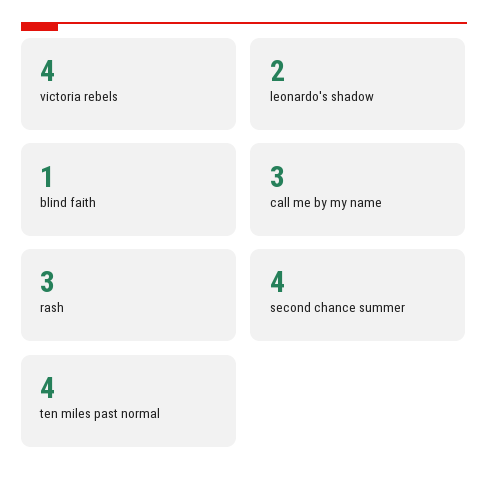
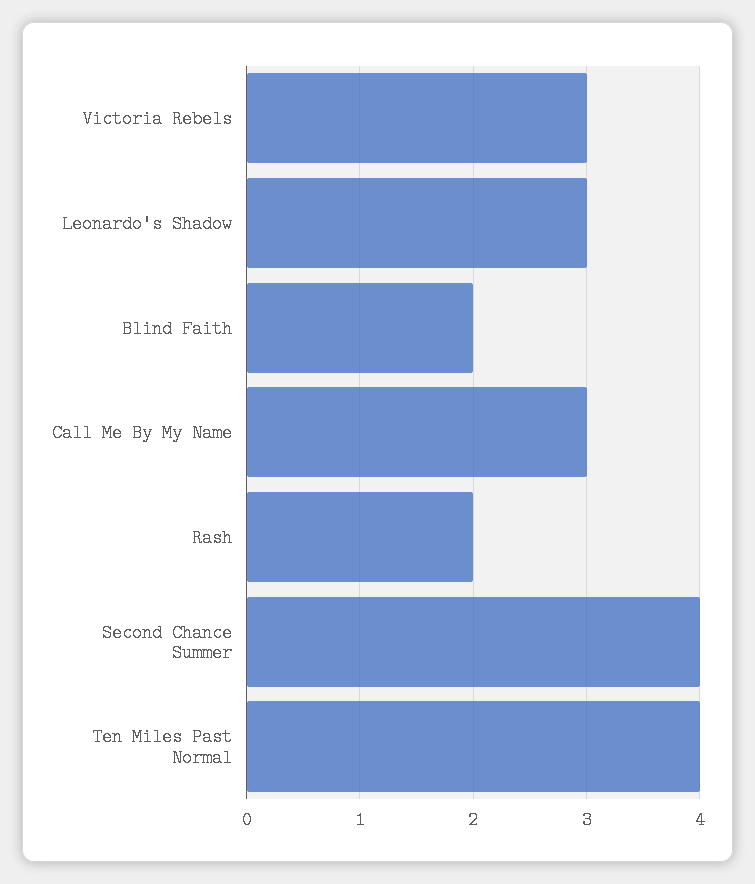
victoria rebels: 4 -> 3
leonardo's shadow: 2 -> 3
blind faith: 1 -> 2
rash: 3 -> 2

